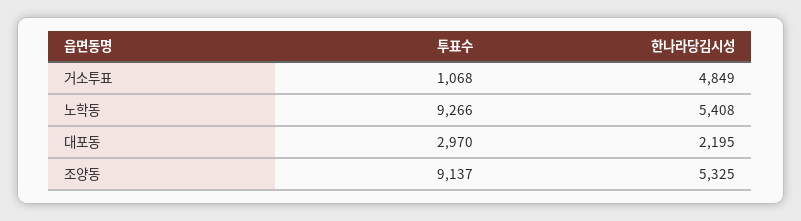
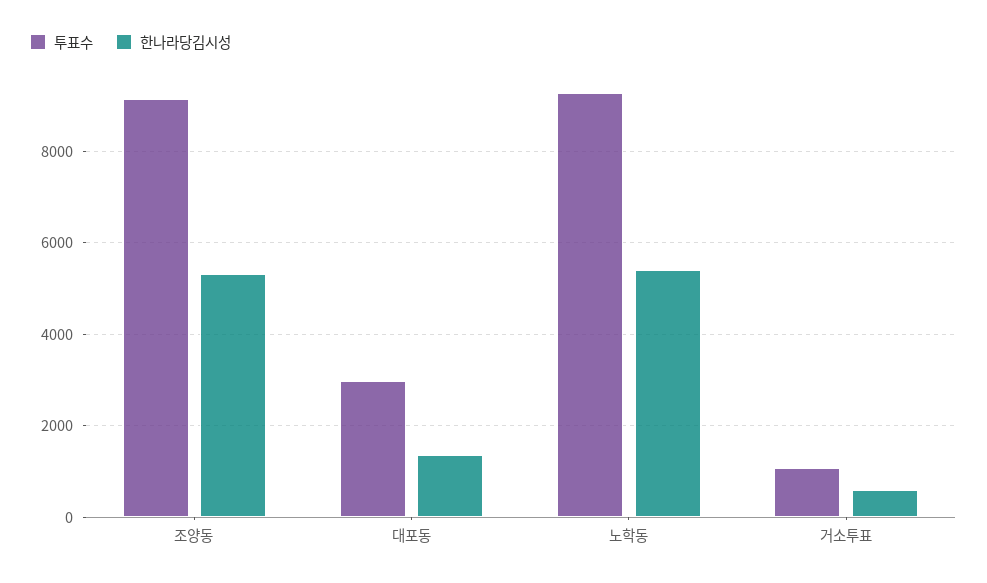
한나라당김시성, 거소투표: 4849 -> 600
한나라당김시성, 대포동: 2195 -> 1400

